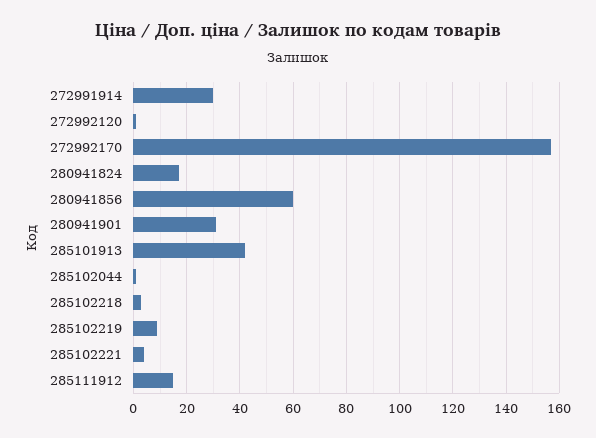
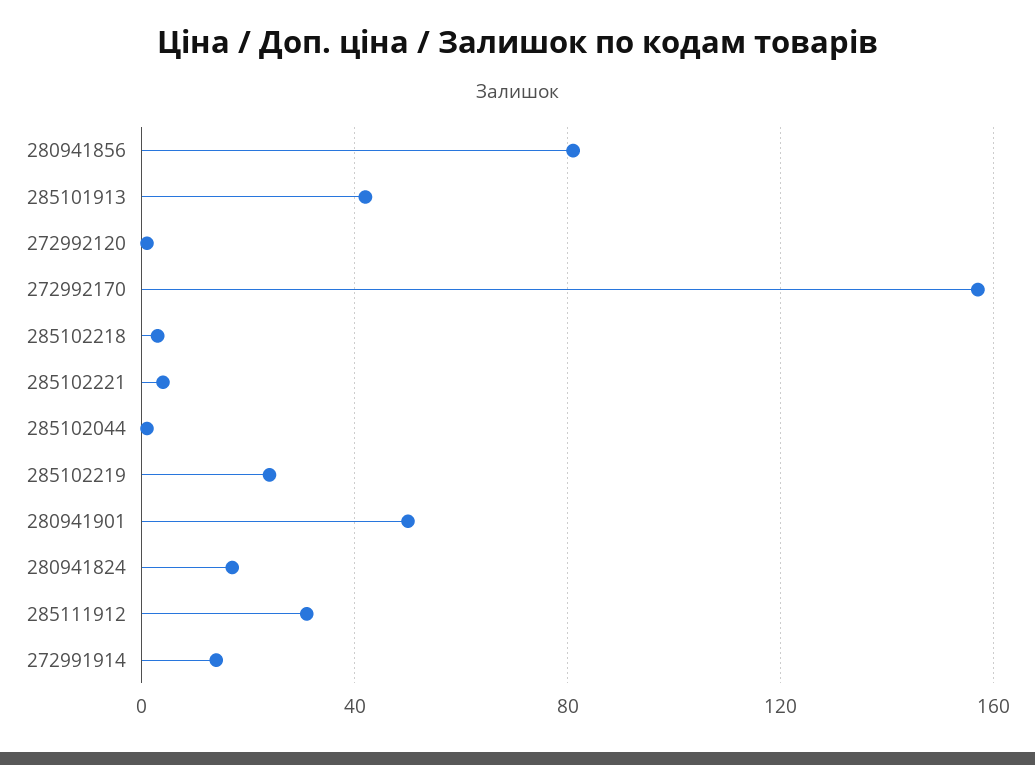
272991914: 30 -> 15
280941856: 60 -> 80
280941901: 30 -> 50
285102219: 10 -> 25
285111912: 15 -> 30

